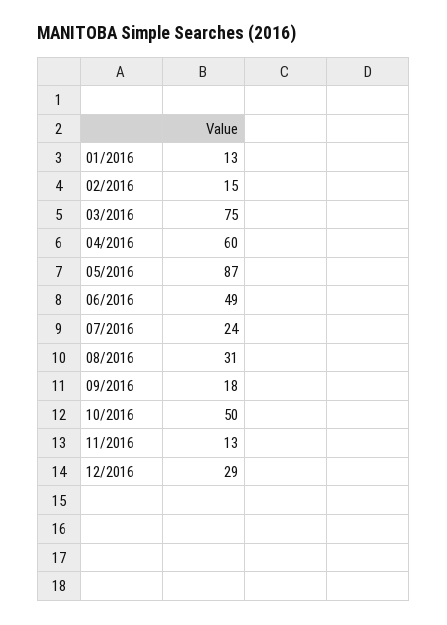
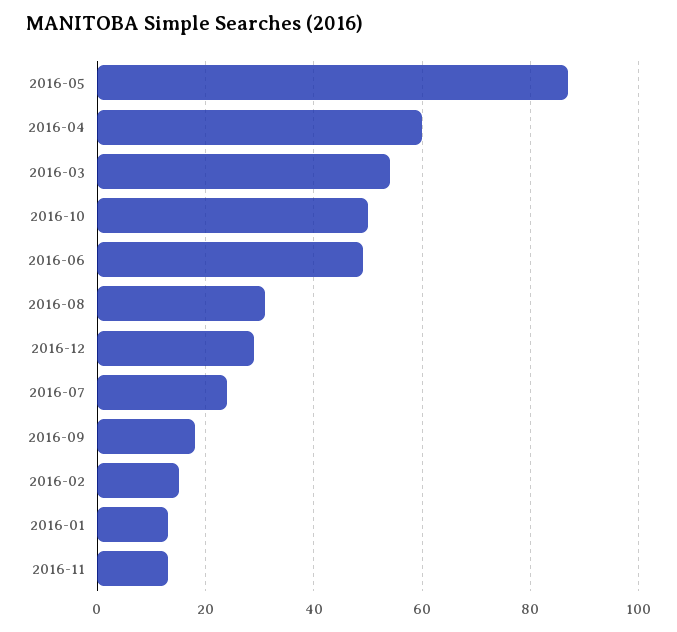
03/2016: 75 -> 55

